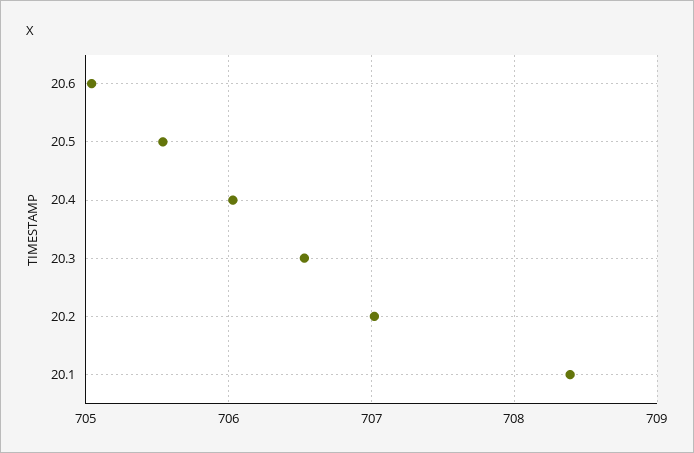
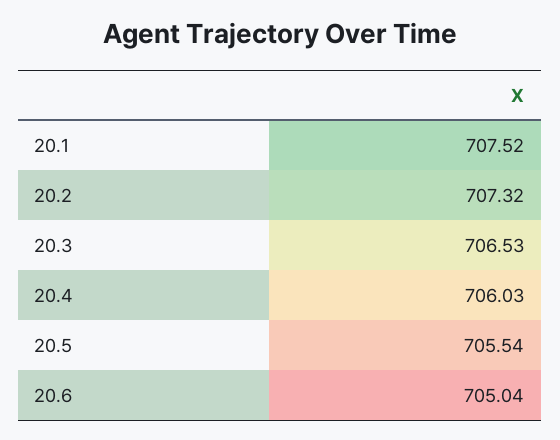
20.2: 707 -> 707.32
20.1: 708.4 -> 707.52

